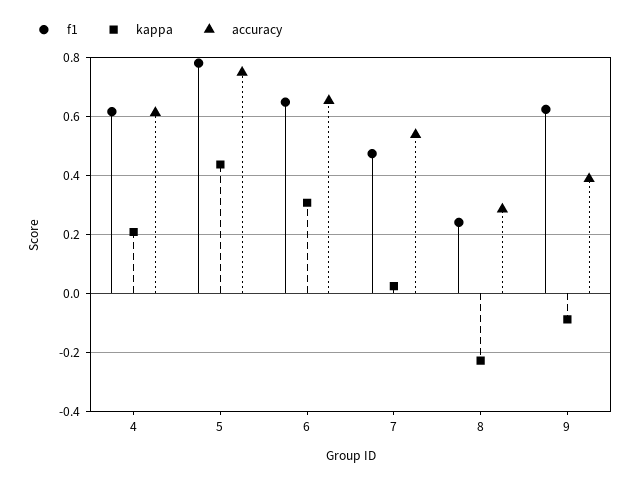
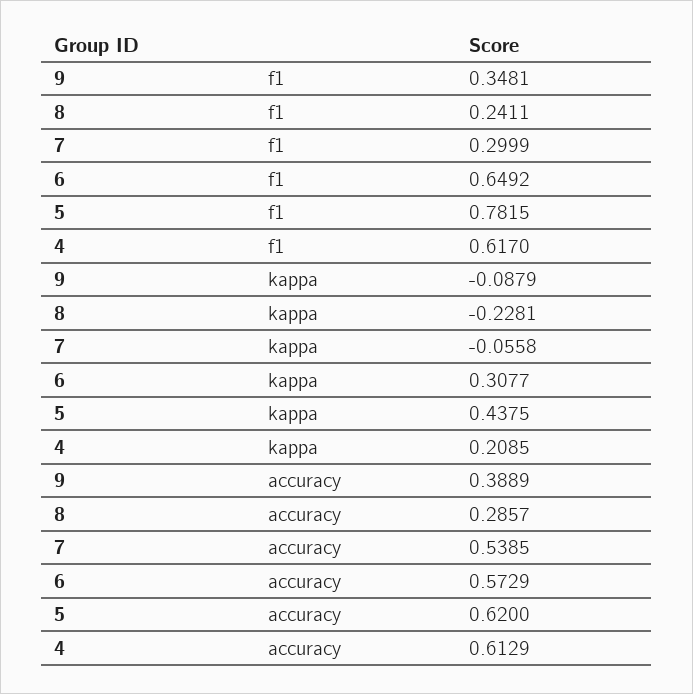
accuracy, 5: 0.75 -> 0.62
accuracy, 6: 0.65 -> 0.5729
f1, 7: 0.475 -> 0.2999
kappa, 7: 0.025 -> -0.0558
f1, 9: 0.625 -> 0.3481

